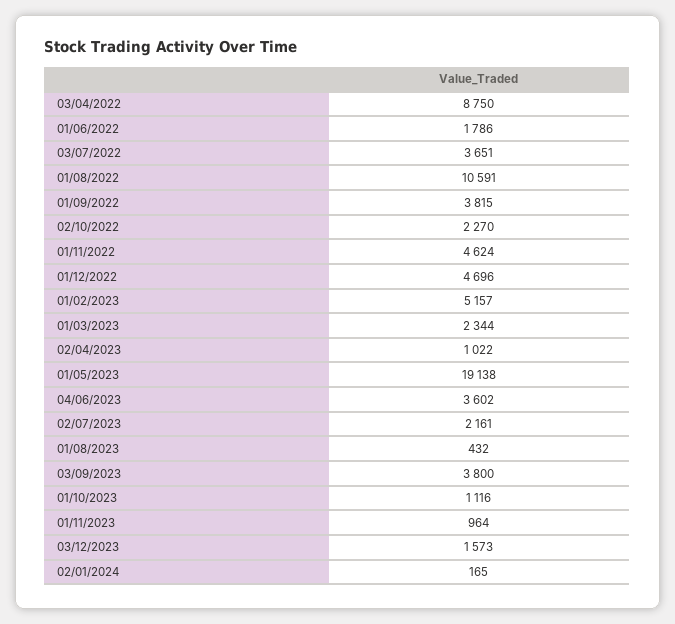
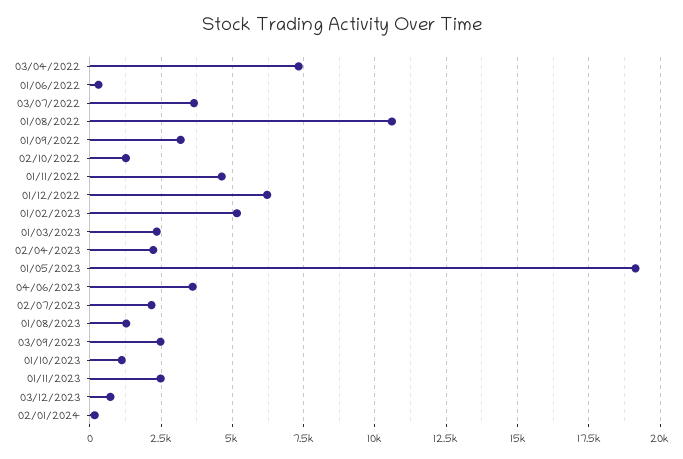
03/04/2022: 8750 -> 7250
01/06/2022: 1786 -> 250
01/09/2022: 3815 -> 3250
02/10/2022: 2270 -> 1250
01/12/2022: 4696 -> 6250
02/04/2023: 1022 -> 2250
01/08/2023: 432 -> 1250
03/09/2023: 3800 -> 2500
01/11/2023: 964 -> 2500
03/12/2023: 1573 -> 750

